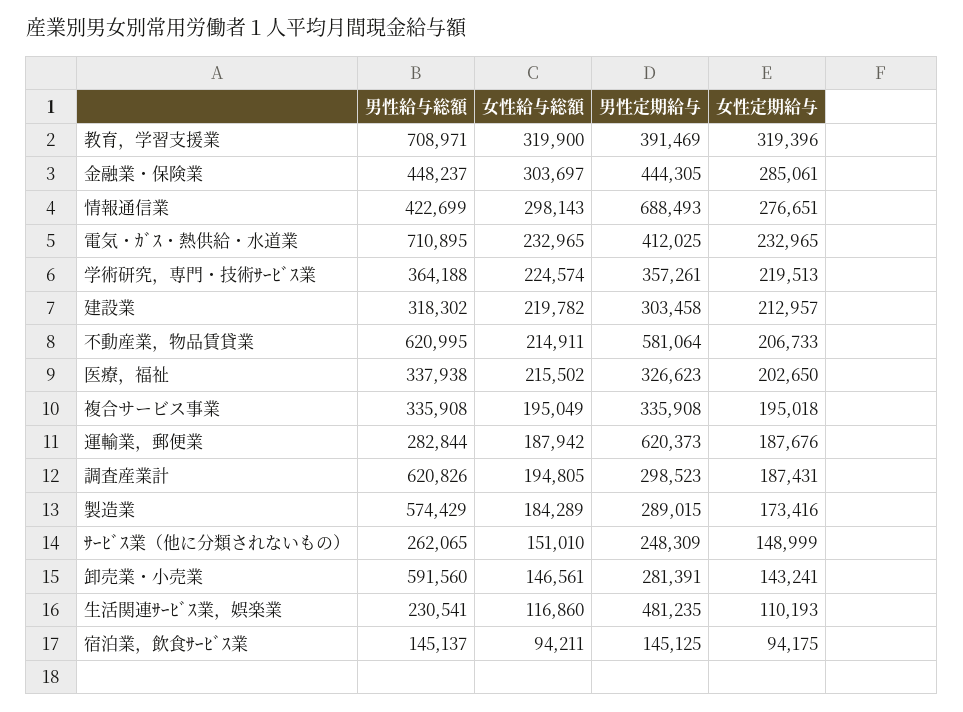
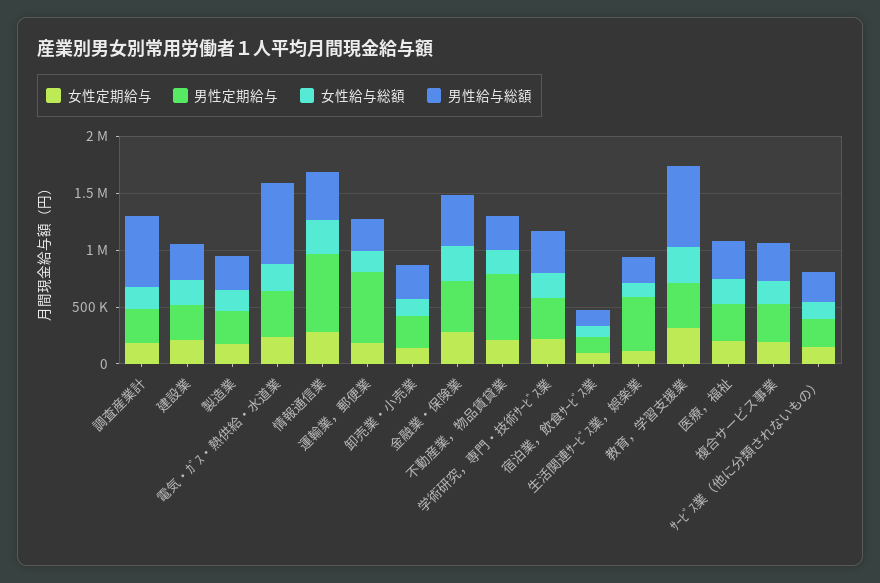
男性給与総額, 不動産業，物品賃貸業: 620995 -> 300000
男性給与総額, 製造業: 574429 -> 300000
男性給与総額, 卸売業・小売業: 591560 -> 300000

